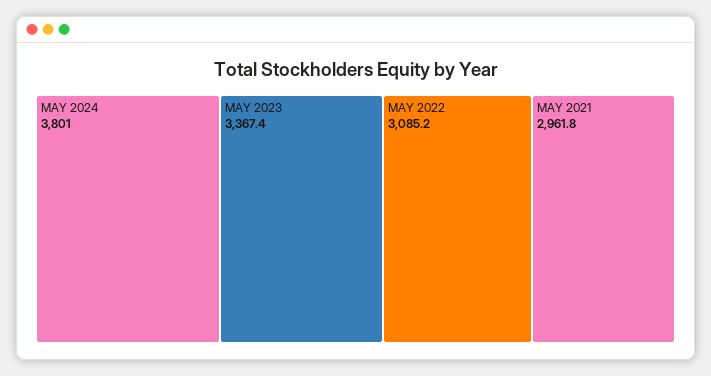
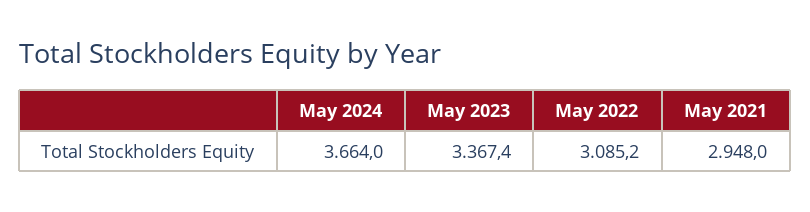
MAY 2024: 3801 -> 3664
MAY 2021: 2961.8 -> 2948

